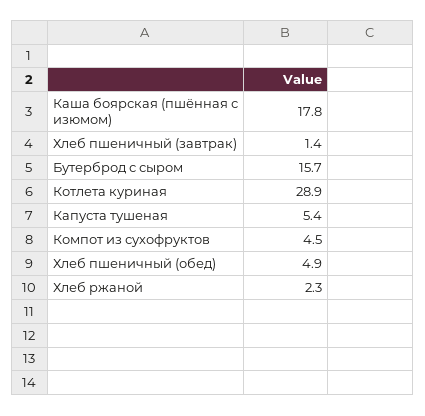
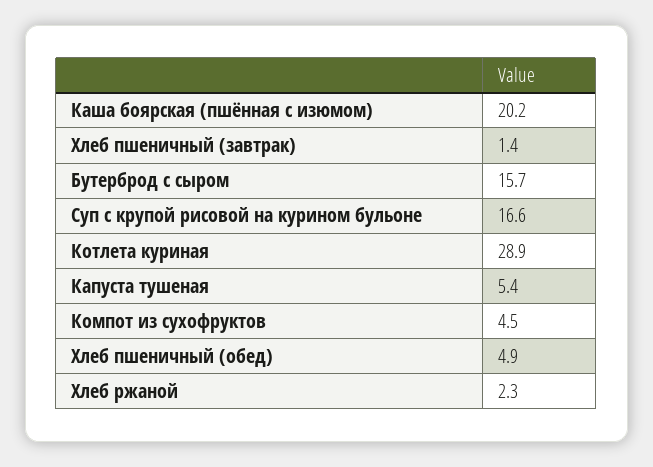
Каша боярская (пшённая с изюмом): 17.8 -> 20.2
Суп с крупой рисовой на курином бульоне: none -> 16.6

